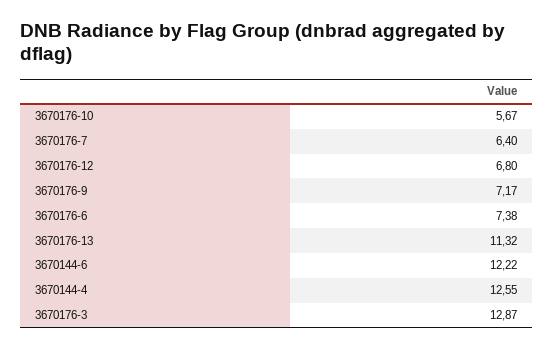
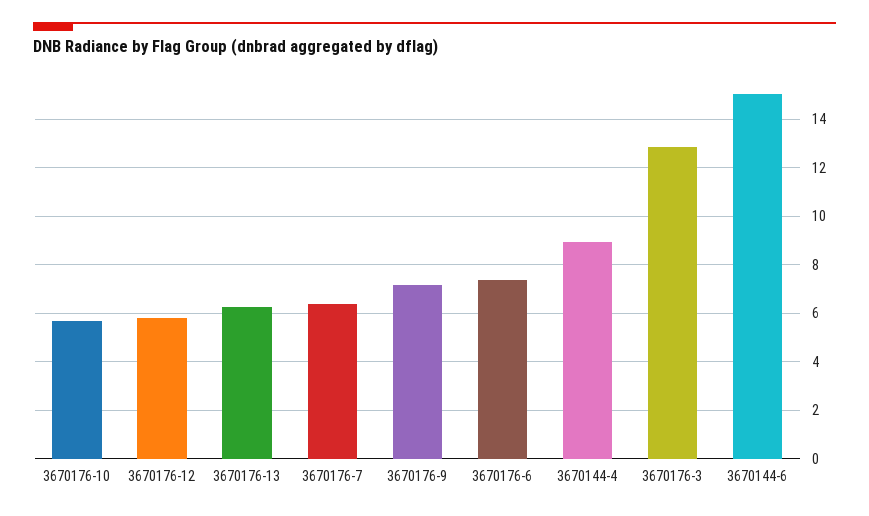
3670176-12: 6.8 -> 5.75
3670176-13: 11.32 -> 6.25
3670144-6: 12.22 -> 15
3670144-4: 12.55 -> 9

